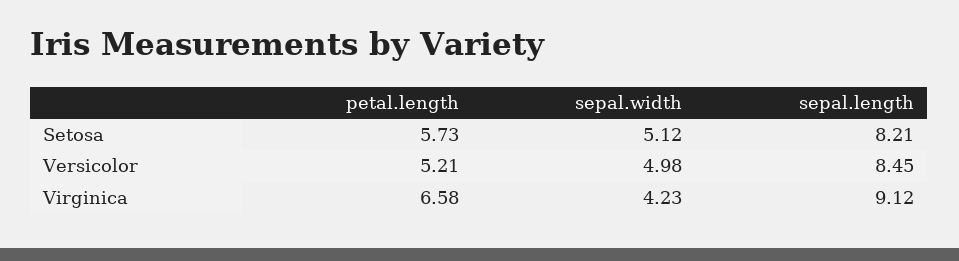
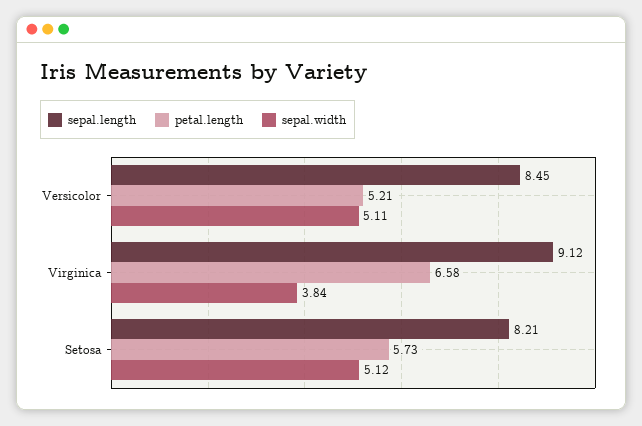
sepal.width, Versicolor: 4.98 -> 5.11
sepal.width, Virginica: 4.23 -> 3.84

